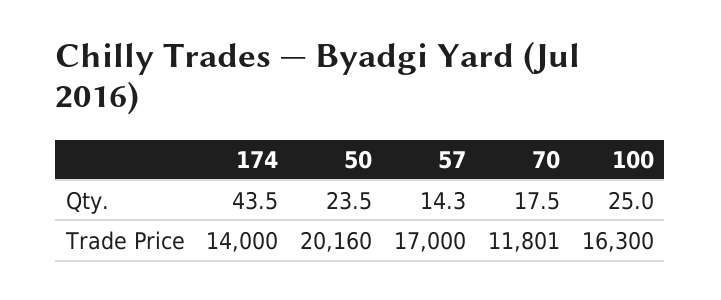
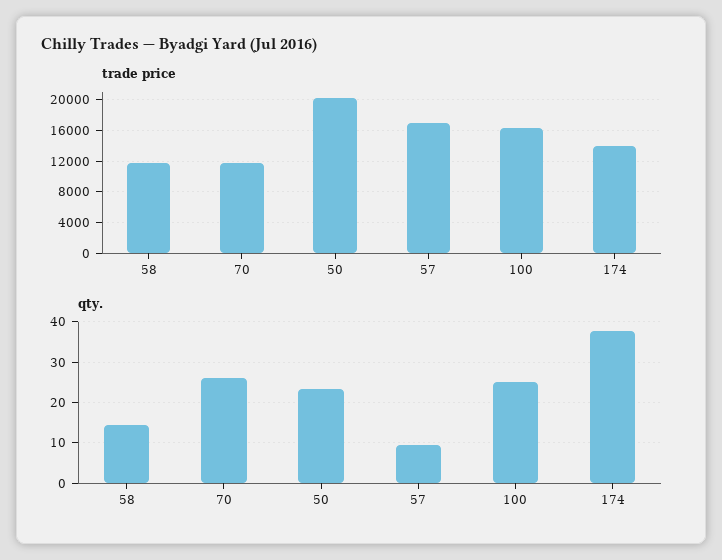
Qty., 174: 43.5 -> 38
Qty., 57: 14.3 -> 10
Qty., 70: 17.5 -> 26
Trade Price, 58: none -> 12000
Qty., 58: none -> 14

